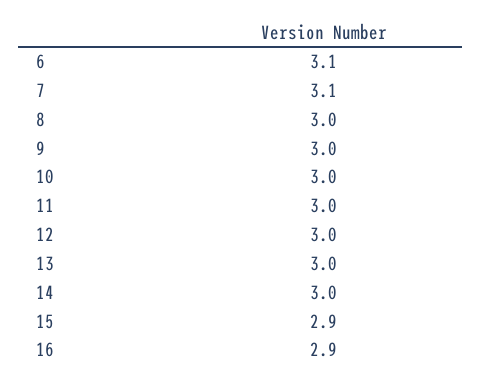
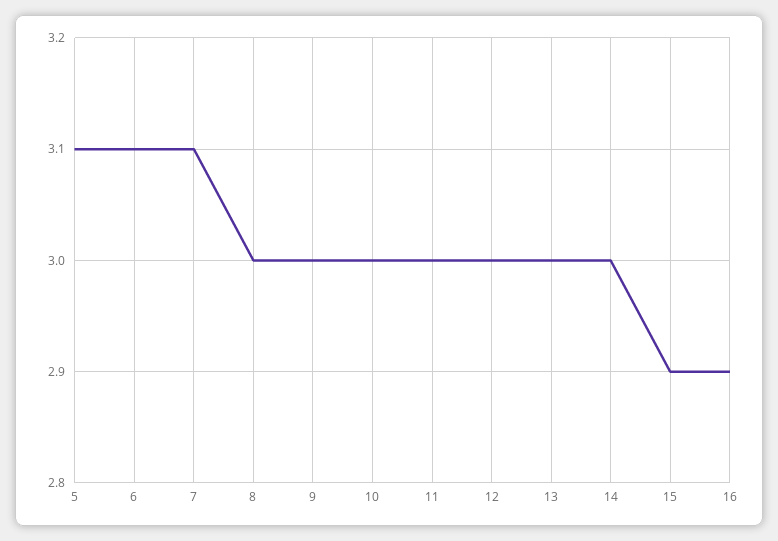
5: none -> 3.1

